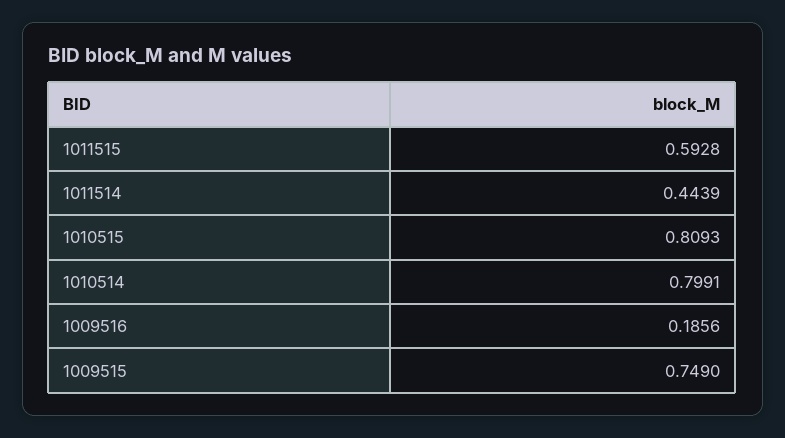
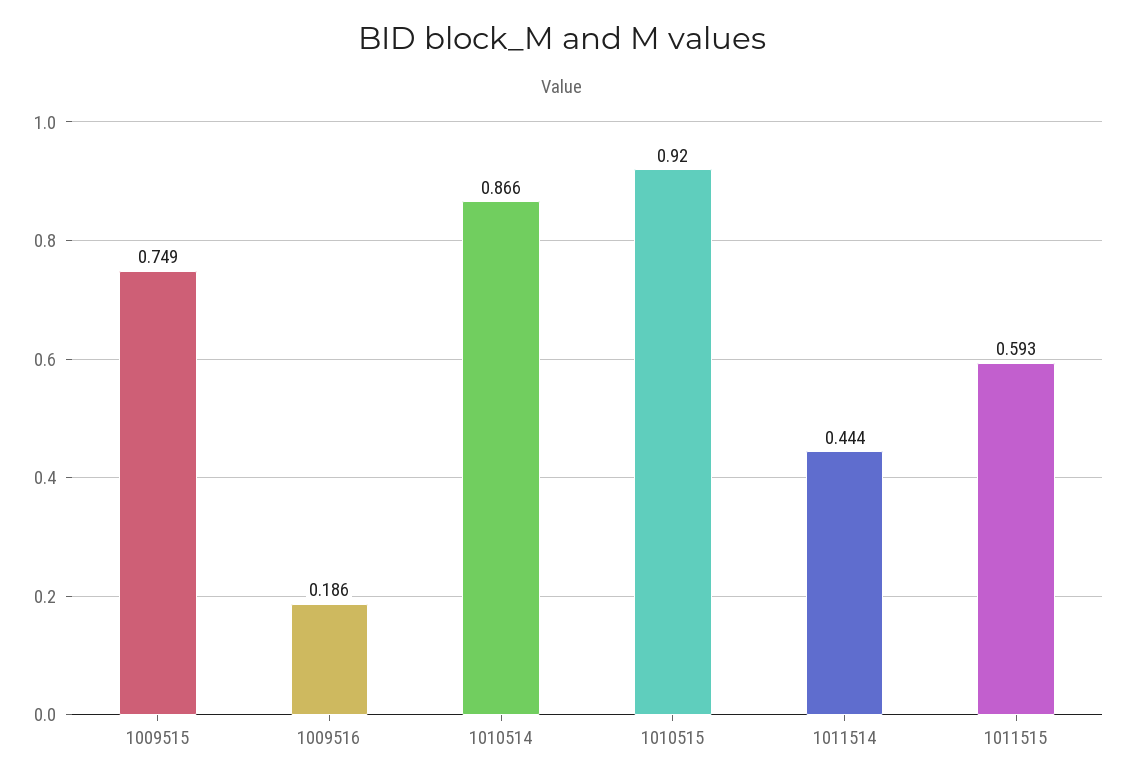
1010515: 0.8093 -> 0.92
1010514: 0.7991 -> 0.866

